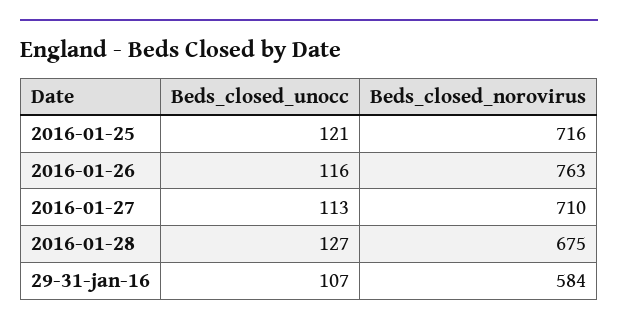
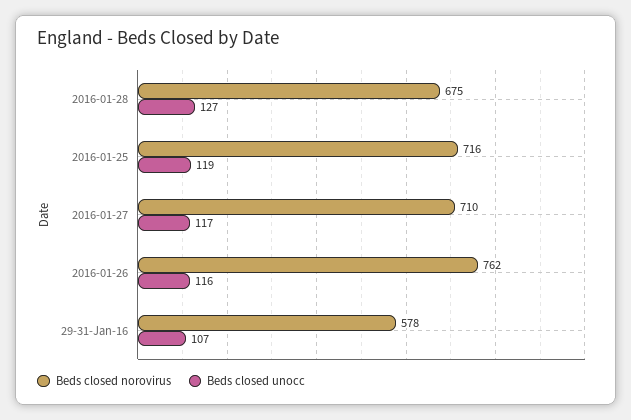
Beds_closed_unocc, 2016-01-25: 121 -> 119
Beds_closed_norovirus, 2016-01-26: 763 -> 762
Beds_closed_unocc, 2016-01-27: 113 -> 117
Beds_closed_norovirus, 29-31-jan-16: 584 -> 578

